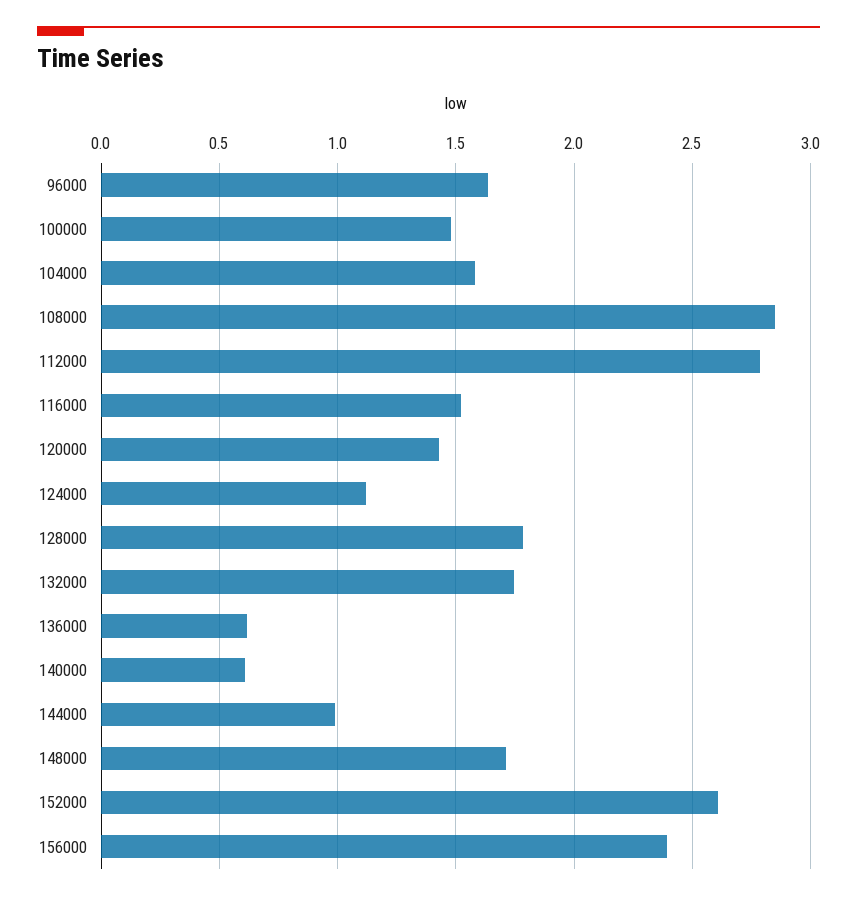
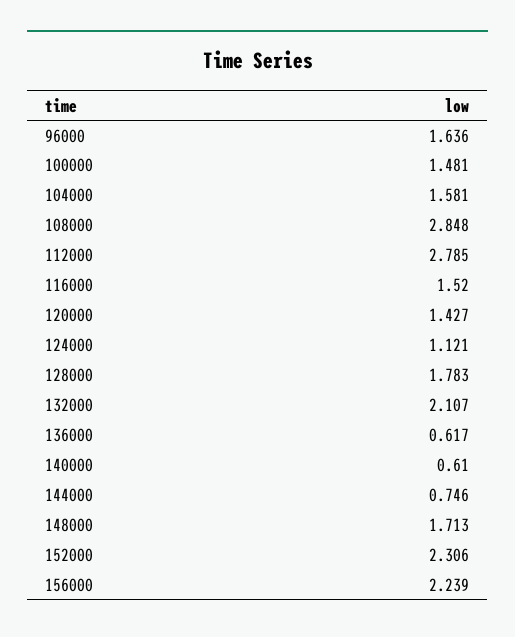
132000: 1.75 -> 2.107
144000: 1 -> 0.746
152000: 2.6 -> 2.306
156000: 2.4 -> 2.239

